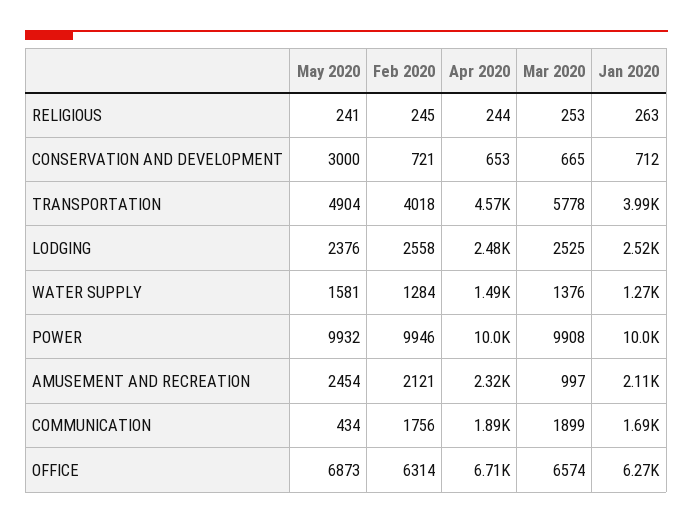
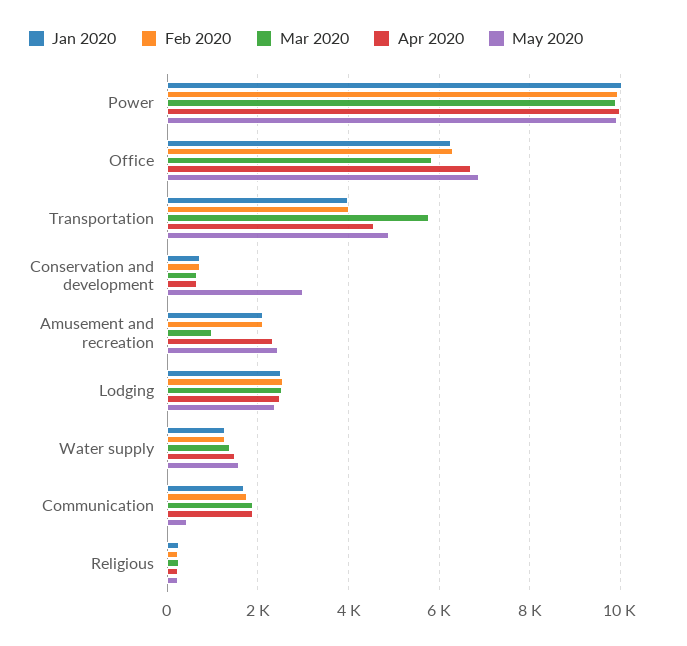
Mar 2020, OFFICE: 6574 -> 5800

